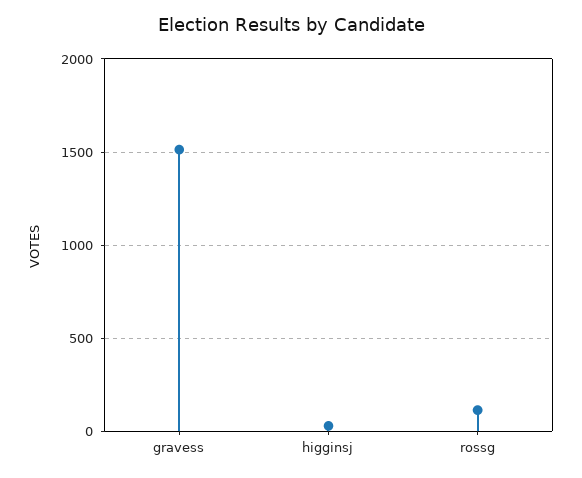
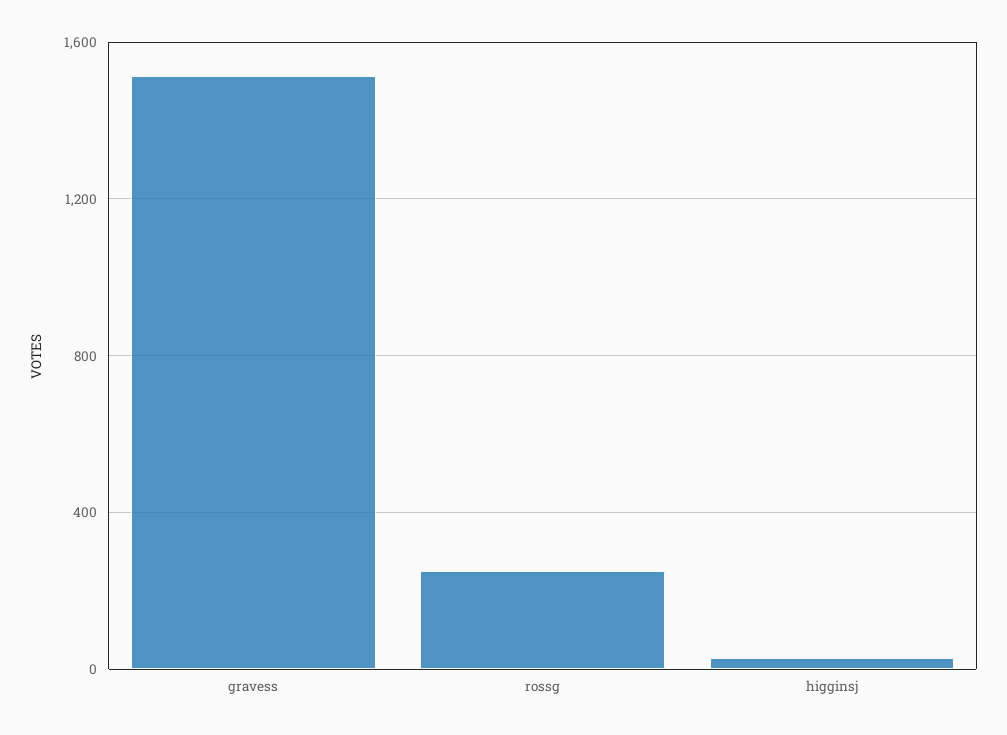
rossg: 100 -> 250

